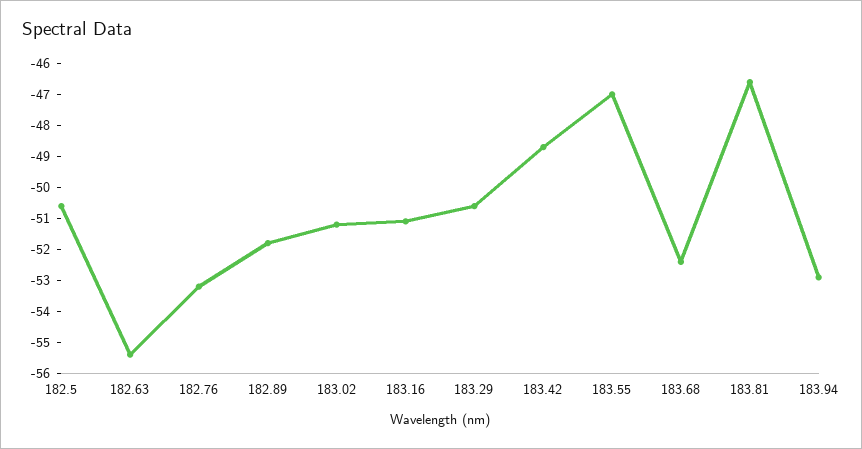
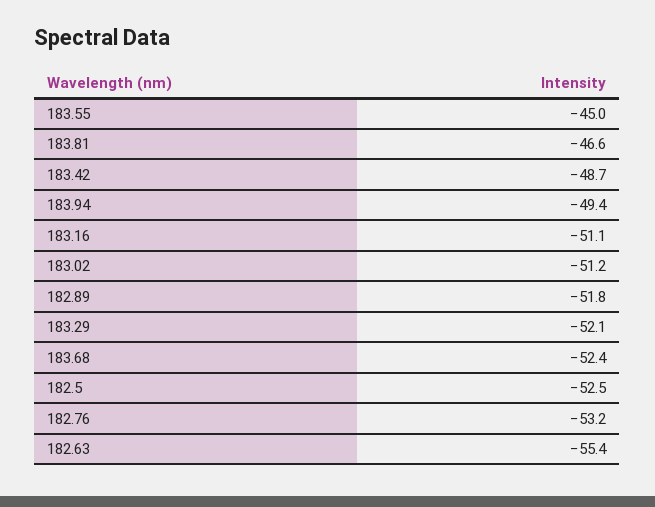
182.5: -50.5 -> -52.5
183.29: -50.5 -> -52.1
183.55: -47 -> -45
183.94: -53 -> -49.4

